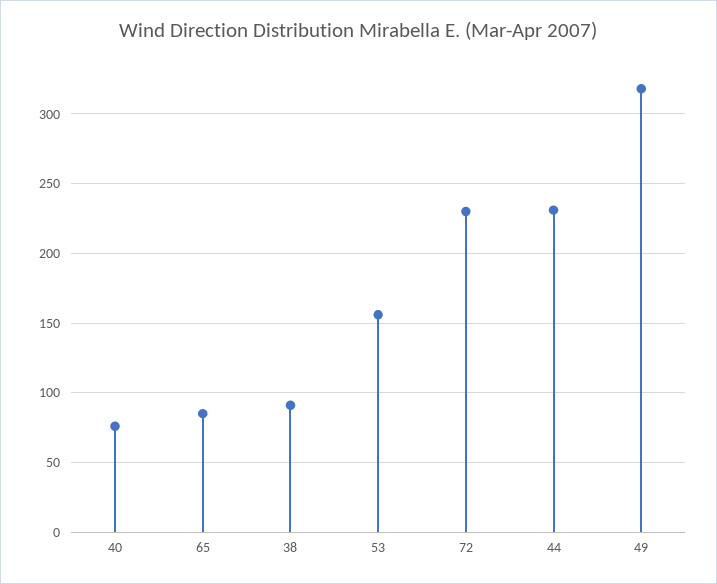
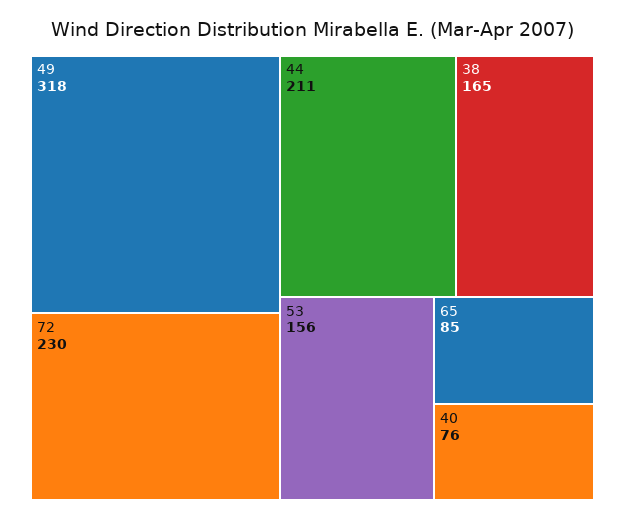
38: 90 -> 165
44: 230 -> 211

